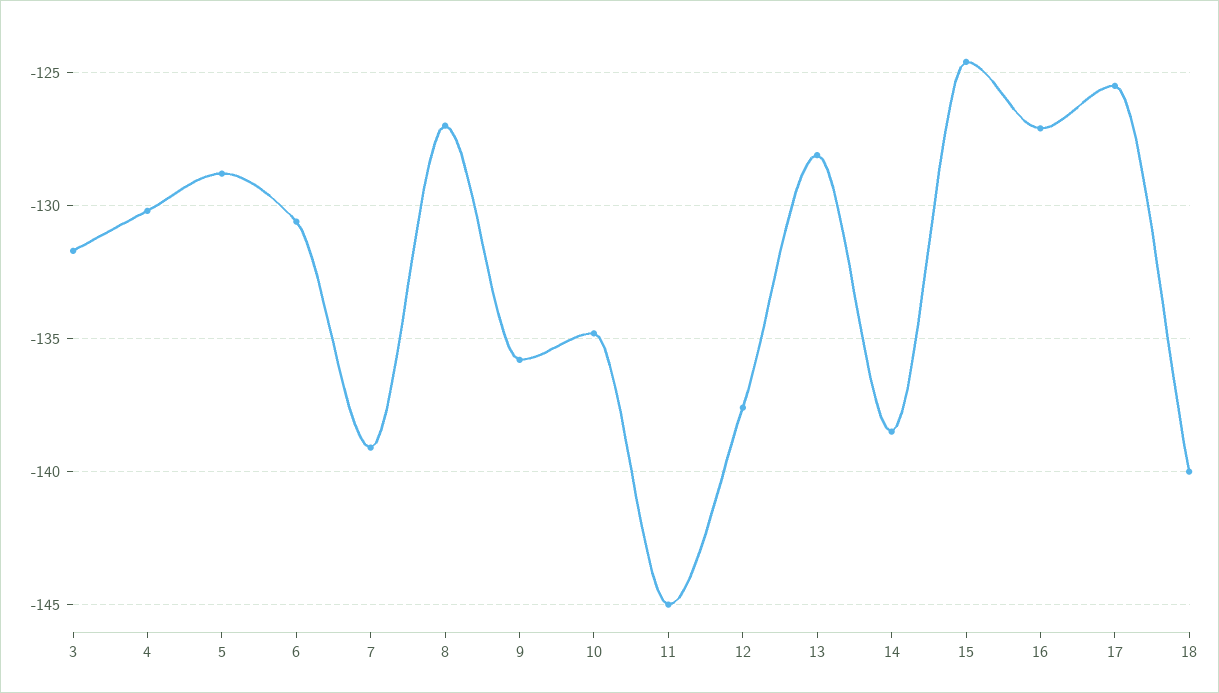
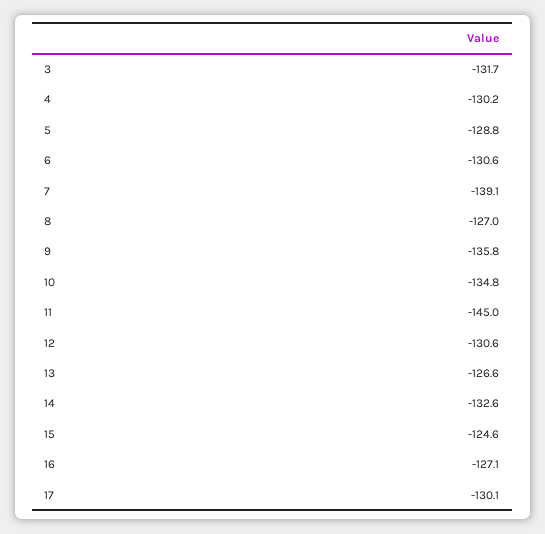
12: -137.5 -> -130.6
13: -128 -> -126.6
14: -138.5 -> -132.6
17: -125.5 -> -130.1
18: -140 -> none

